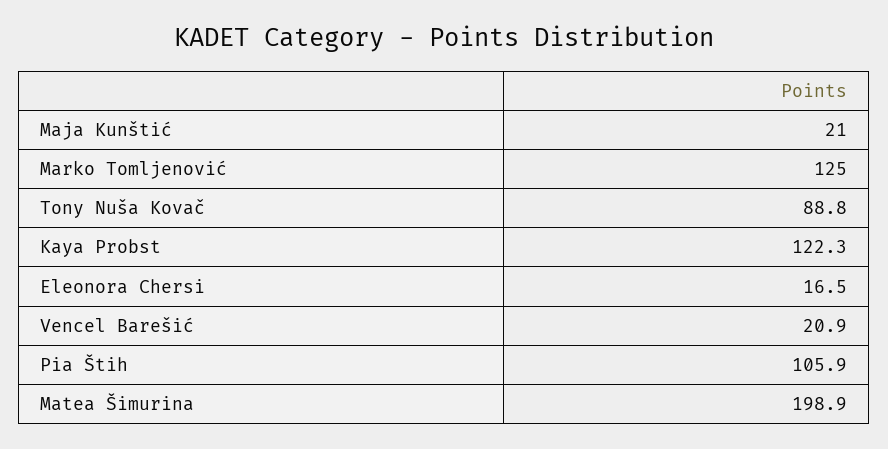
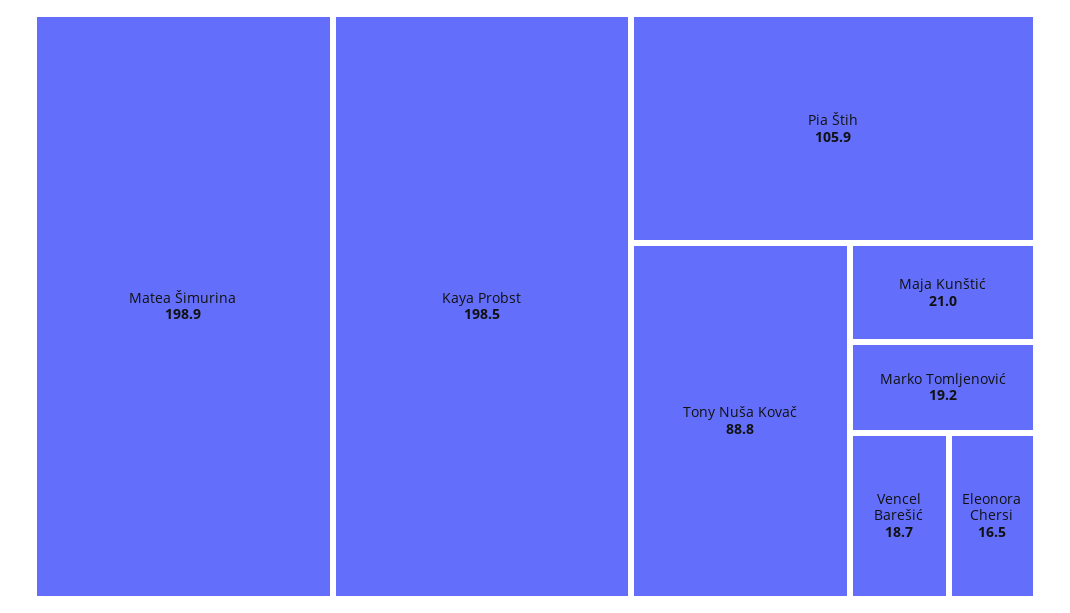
Marko Tomljenović: 125 -> 19.2
Kaya Probst: 122.3 -> 198.5
Vencel Barešić: 20.9 -> 18.7

